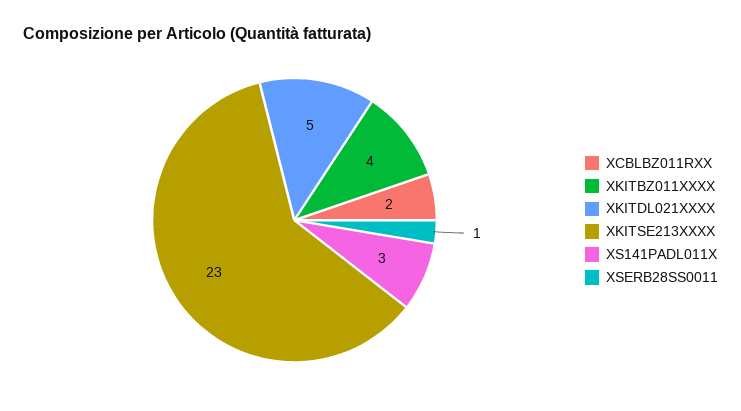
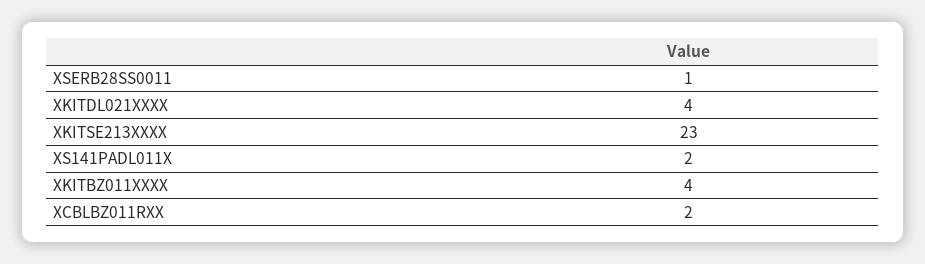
XKITDL021XXXX: 5 -> 4
XS141PADL011X: 3 -> 2

